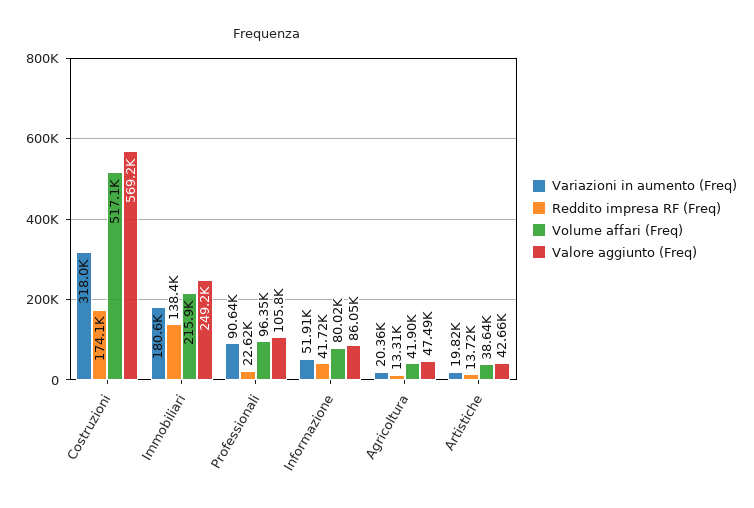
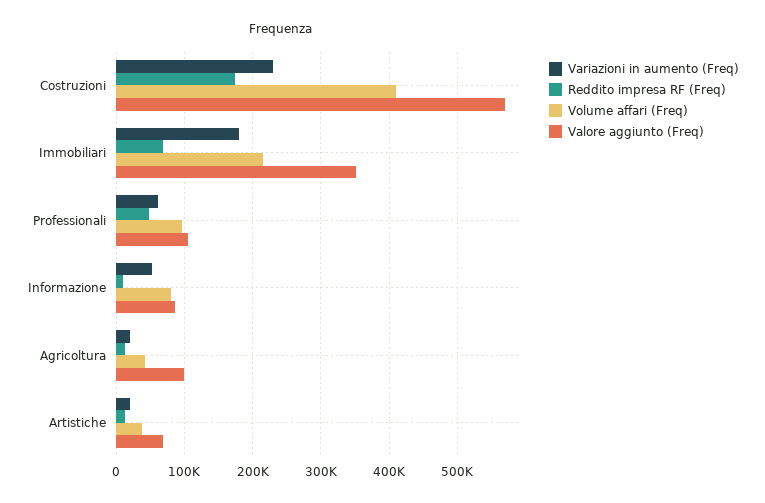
Variazioni in aumento (Freq), Costruzioni: 318000 -> 230000
Volume affari (Freq), Costruzioni: 517100 -> 410000
Reddito impresa RF (Freq), Immobiliari: 138400 -> 70000
Valore aggiunto (Freq), Immobiliari: 249200 -> 350000
Variazioni in aumento (Freq), Professionali: 90640 -> 60000
Reddito impresa RF (Freq), Professionali: 22620 -> 50000
Reddito impresa RF (Freq), Informazione: 41720 -> 10000
Valore aggiunto (Freq), Agricoltura: 47490 -> 100000
Valore aggiunto (Freq), Artistiche: 42660 -> 70000

